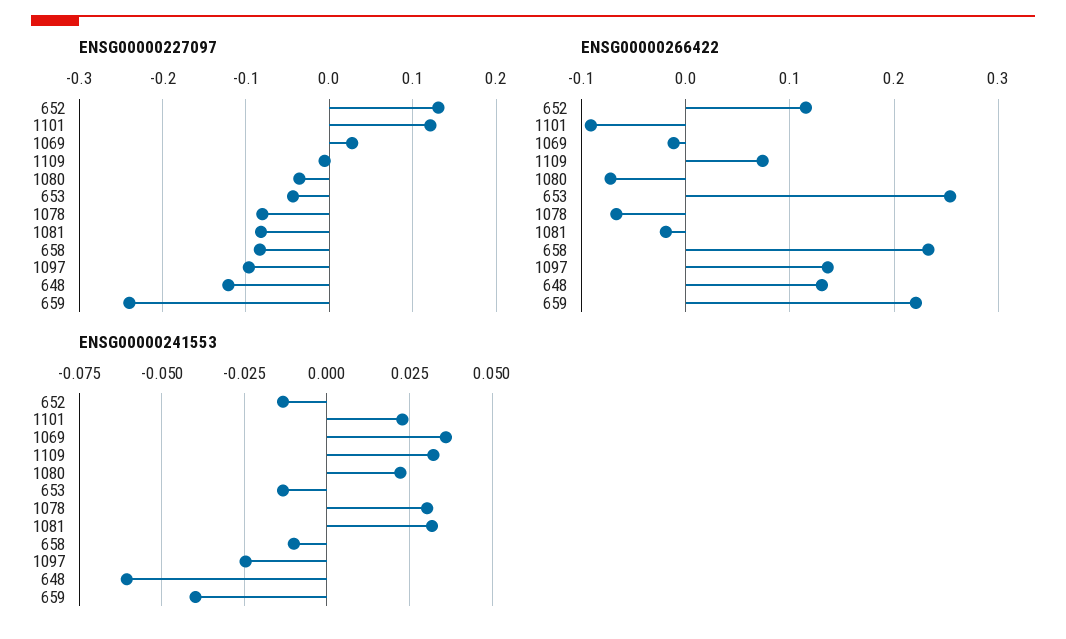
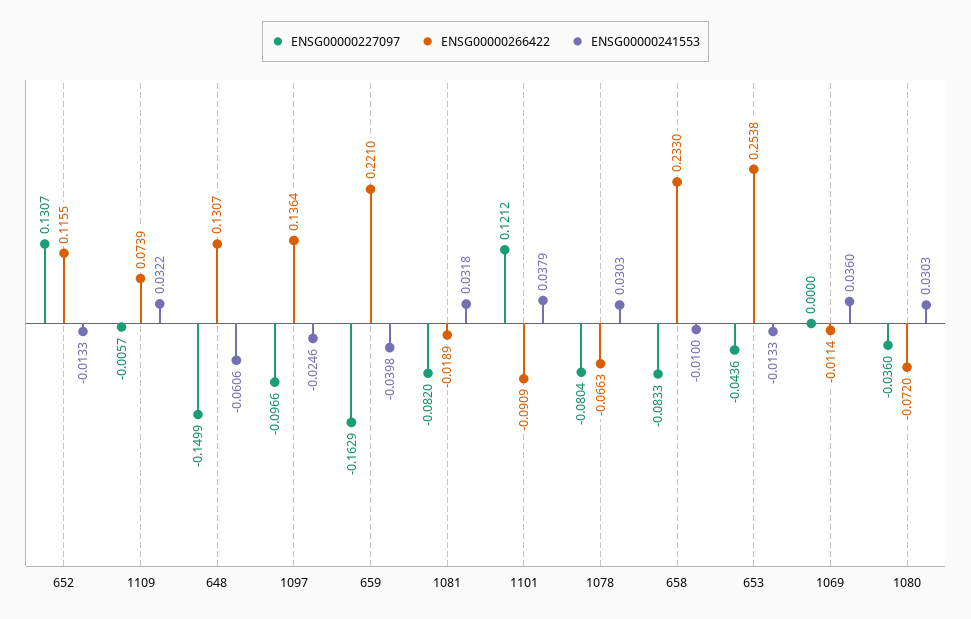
ENSG00000227097, 1069: 0.03 -> 0
ENSG00000227097, 648: -0.12 -> -0.1499
ENSG00000227097, 659: -0.24 -> -0.1629
ENSG00000241553, 1101: 0.0225 -> 0.0379
ENSG00000241553, 1080: 0.0225 -> 0.0303

